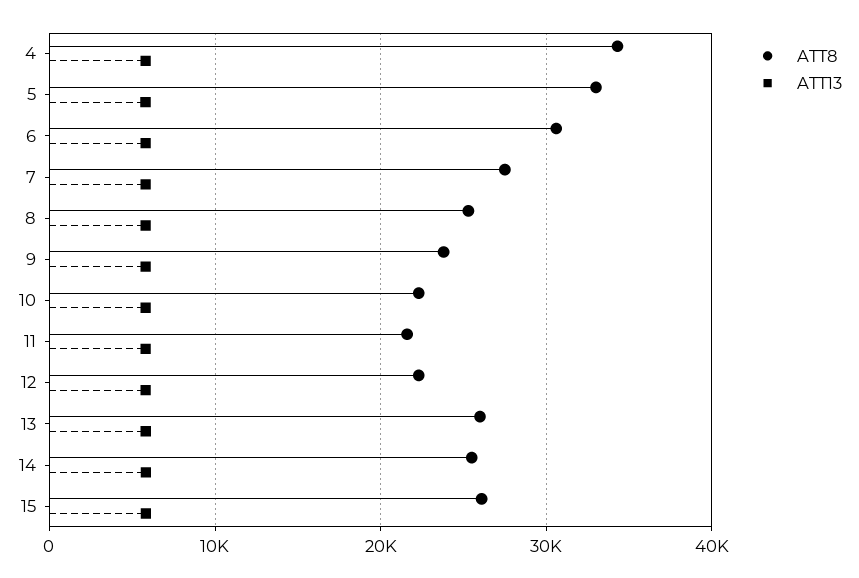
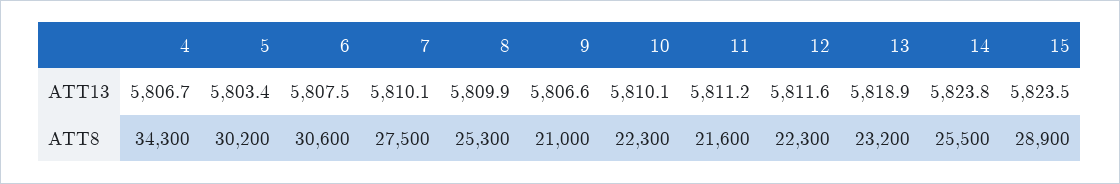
ATT8, 5: 33000 -> 30200
ATT8, 9: 24000 -> 21000
ATT8, 13: 26000 -> 23200
ATT8, 15: 26000 -> 28900

